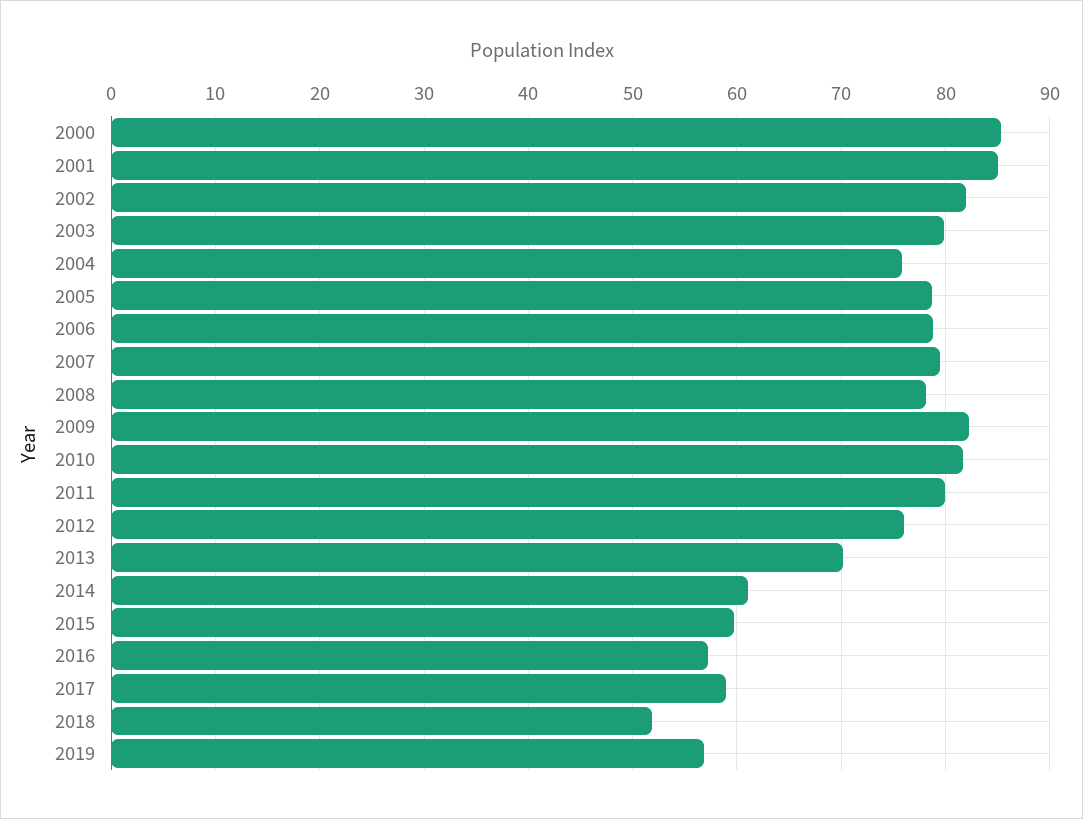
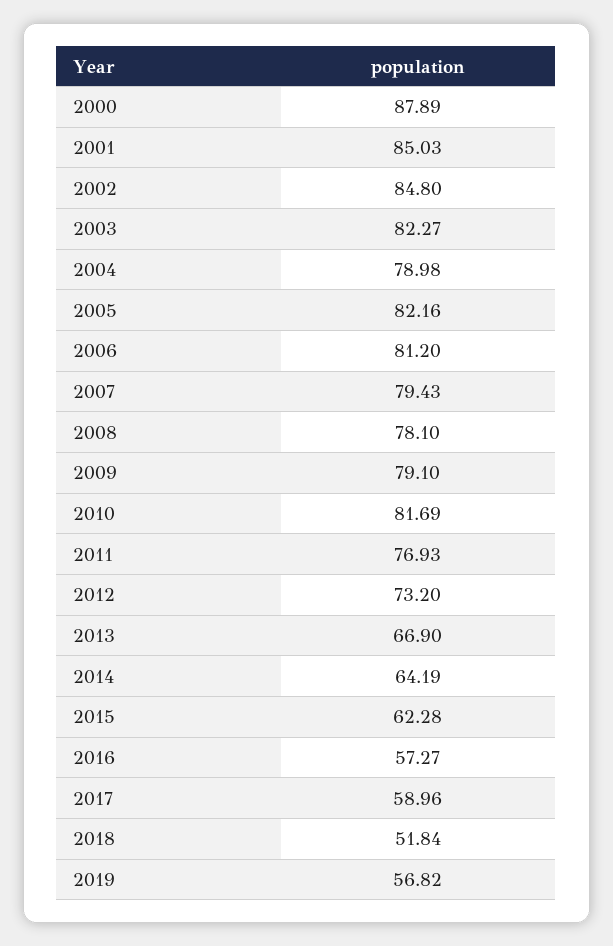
2000: 85 -> 87.89
2002: 82 -> 84.8
2003: 80 -> 82.27
2004: 76 -> 78.98
2005: 79 -> 82.16
2006: 79 -> 81.2
2009: 82 -> 79.1
2011: 80 -> 76.93
2012: 76 -> 73.2
2013: 70 -> 66.9
2014: 61 -> 64.19
2015: 60 -> 62.28

